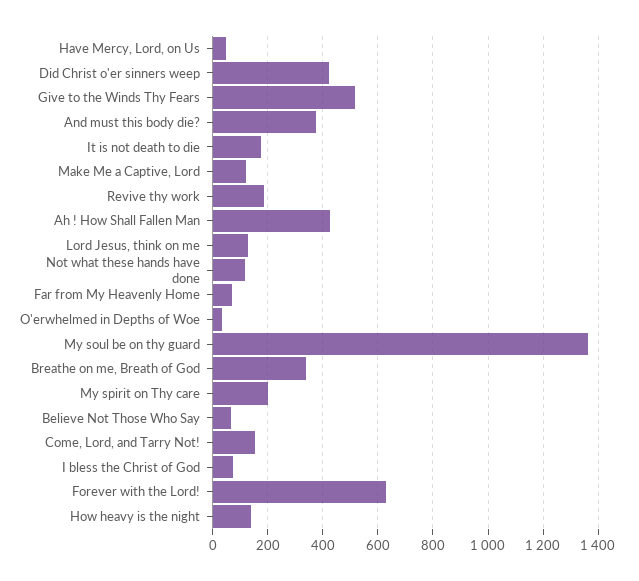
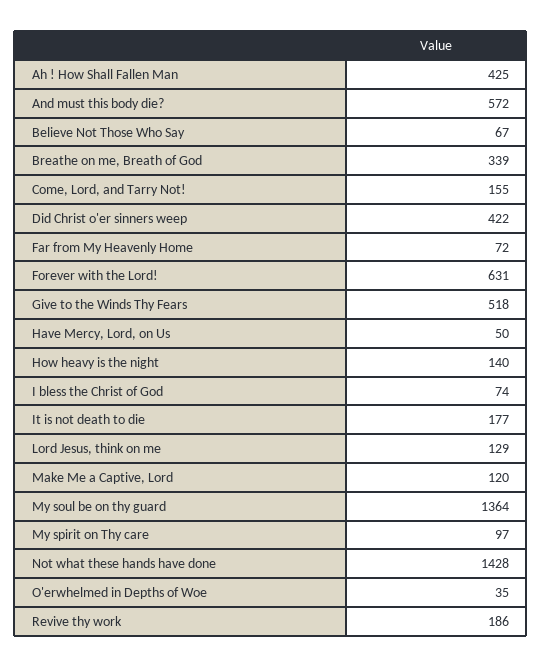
And must this body die?: 375 -> 572
Not what these hands have done: 125 -> 1428
My spirit on Thy care: 200 -> 97

